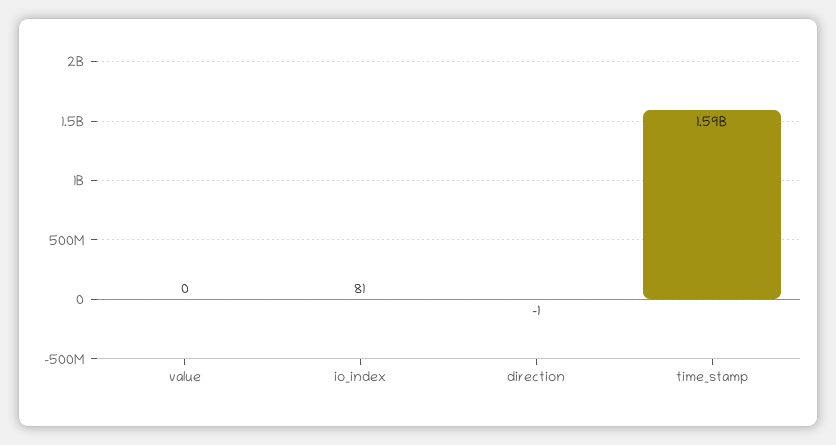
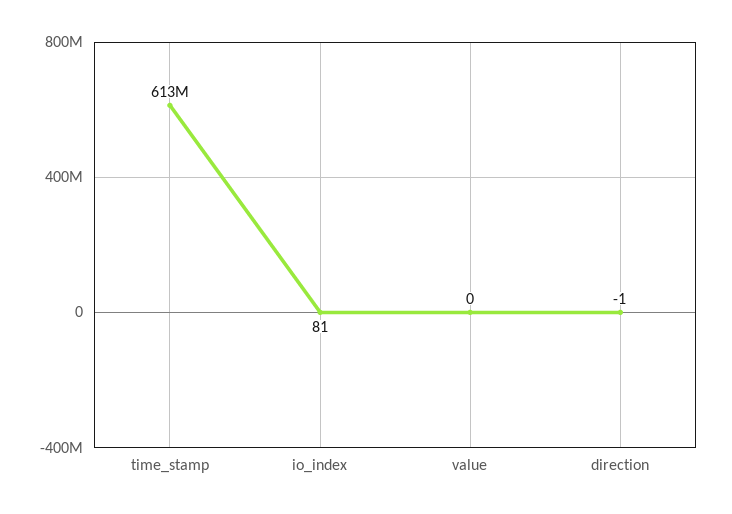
time_stamp: 1590000000 -> 613000000

